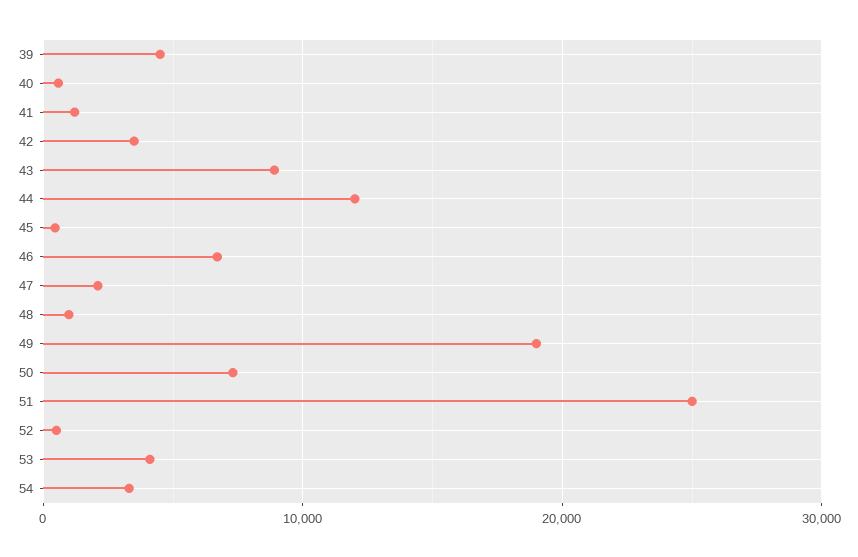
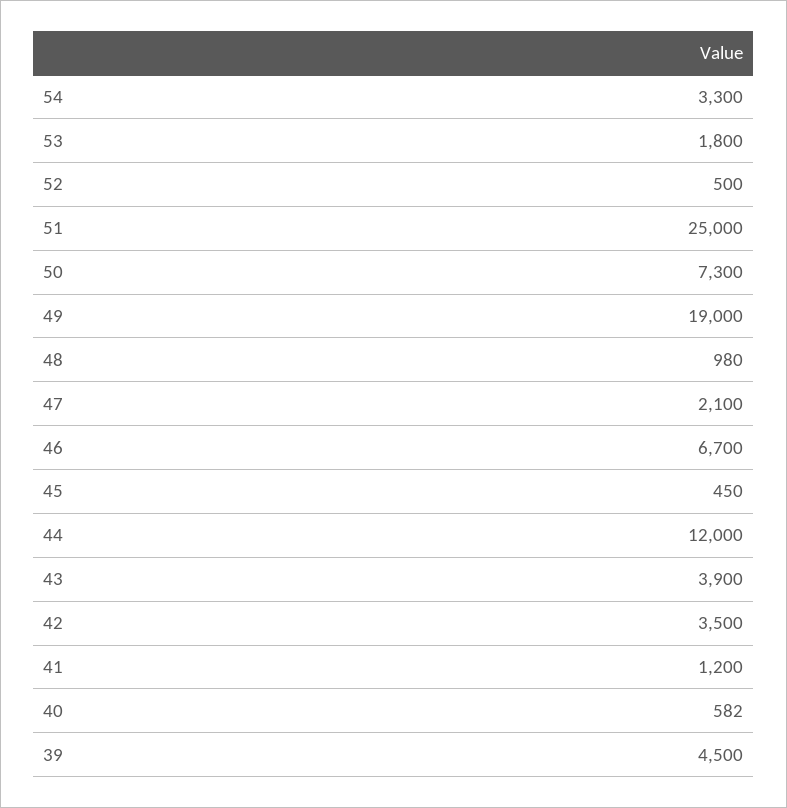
43: 9000 -> 3900
53: 4000 -> 1800

